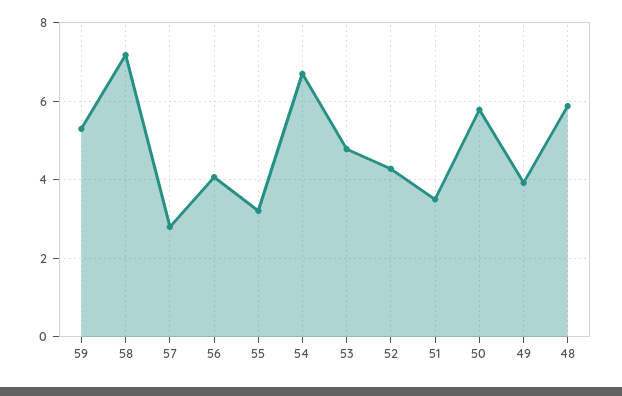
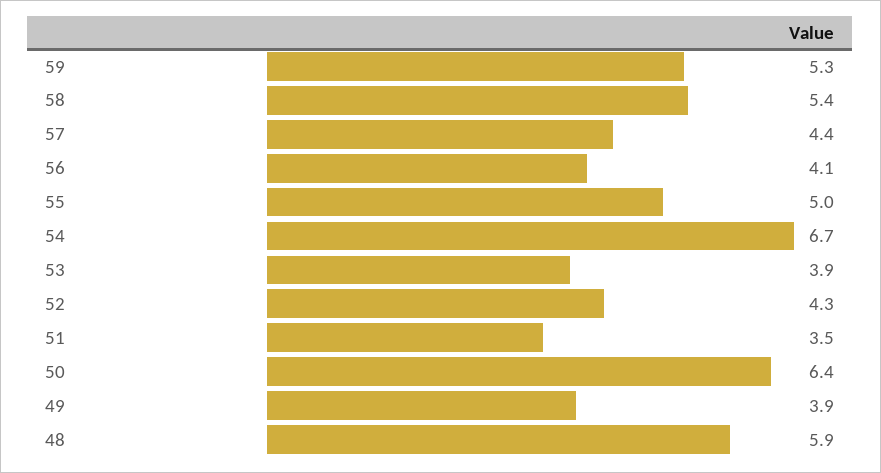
58: 7.2 -> 5.4
57: 2.8 -> 4.4
55: 3.2 -> 5
53: 4.8 -> 3.9
50: 5.8 -> 6.4

